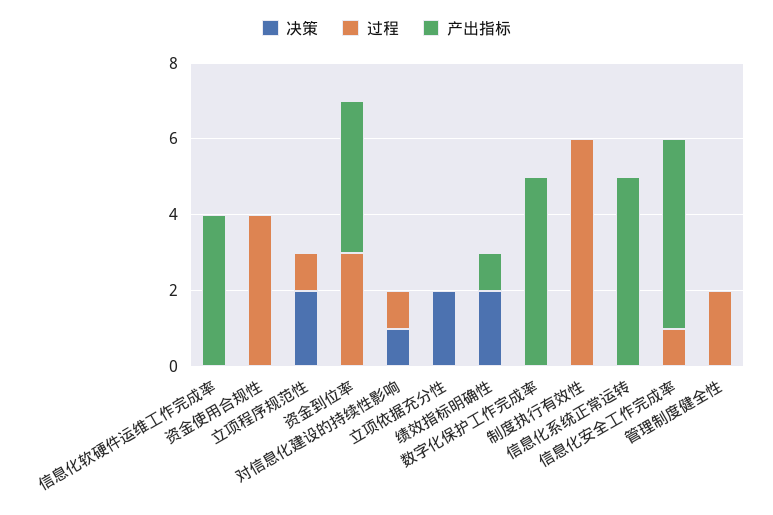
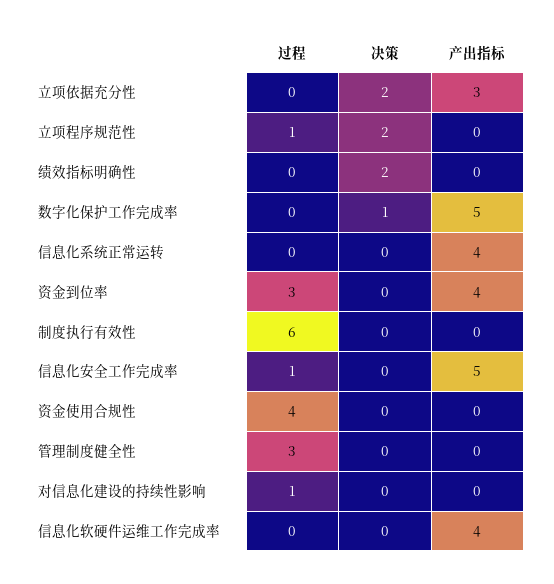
决策, 对信息化建设的持续性影响: 1 -> 0
产出指标, 立项依据充分性: 0 -> 3
产出指标, 绩效指标明确性: 1 -> 0
决策, 数字化保护工作完成率: 0 -> 1
产出指标, 信息化系统正常运转: 5 -> 4
过程, 管理制度健全性: 2 -> 3

